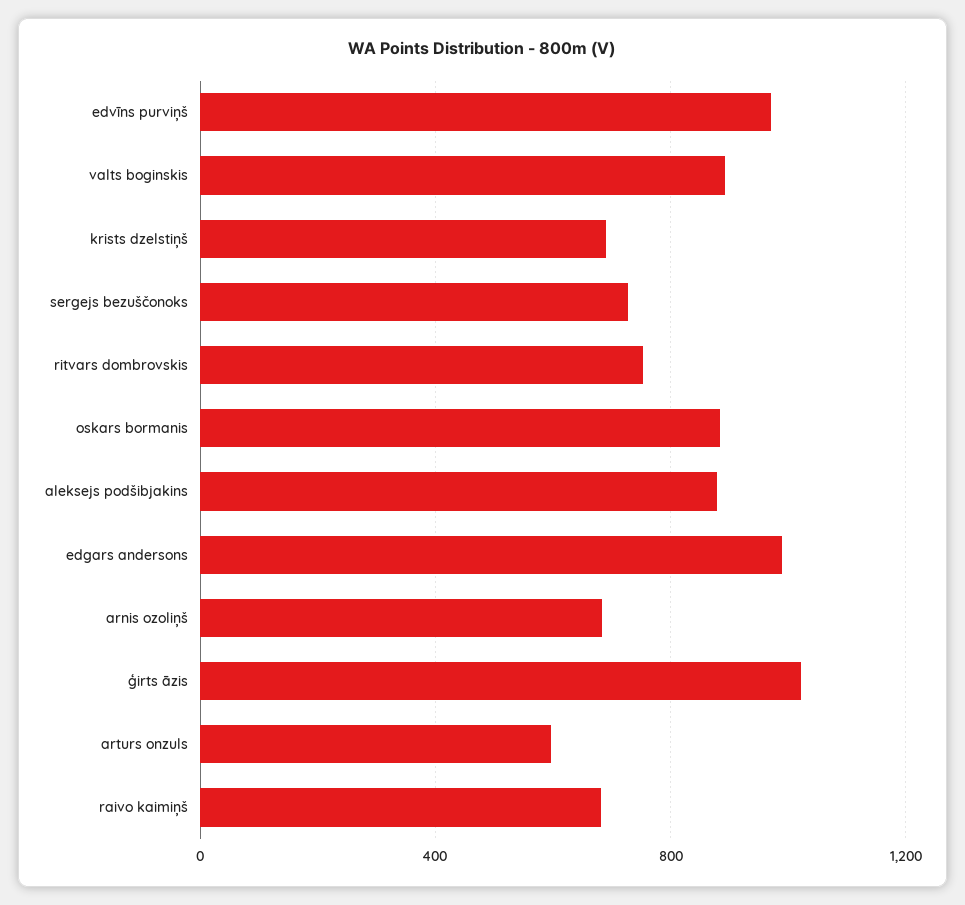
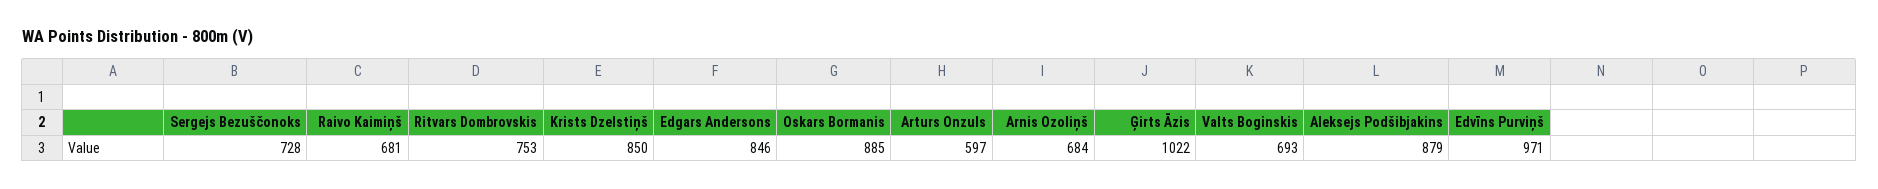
valts boginskis: 900 -> 693
krists dzelstiņš: 700 -> 850
edgars andersons: 1000 -> 846

